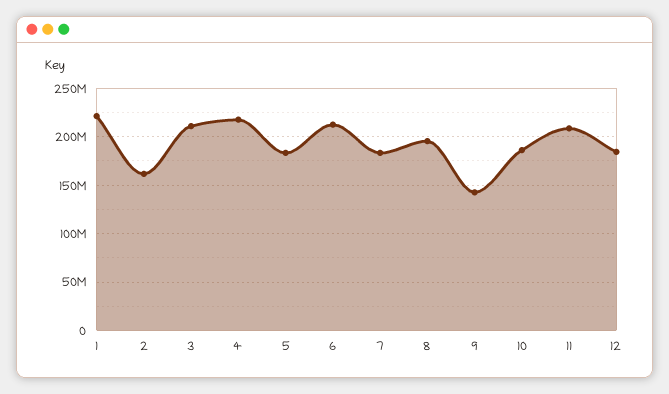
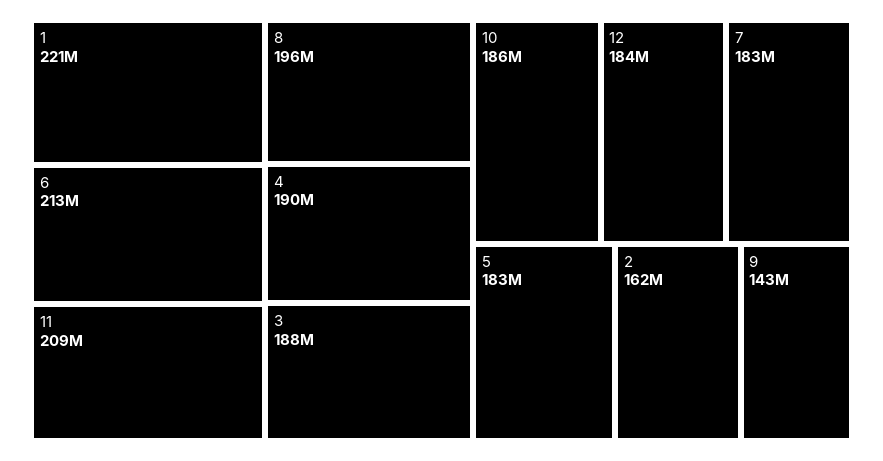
3: 210000000 -> 188000000
4: 220000000 -> 190000000

